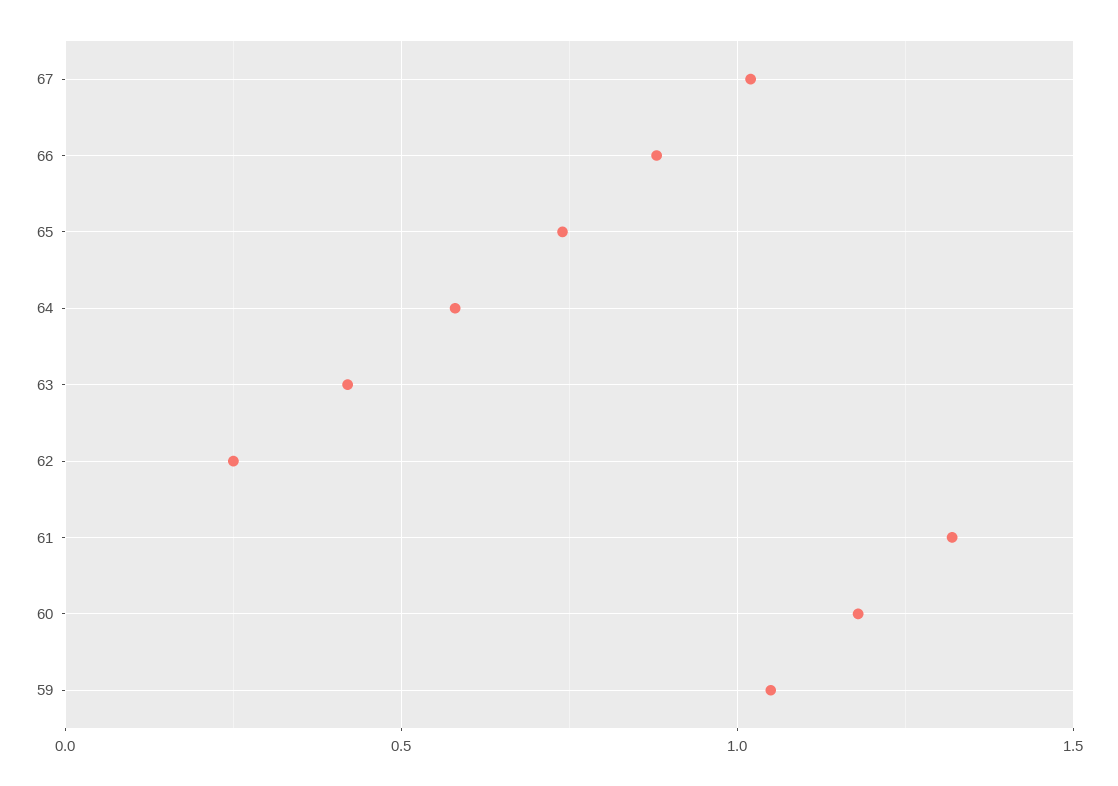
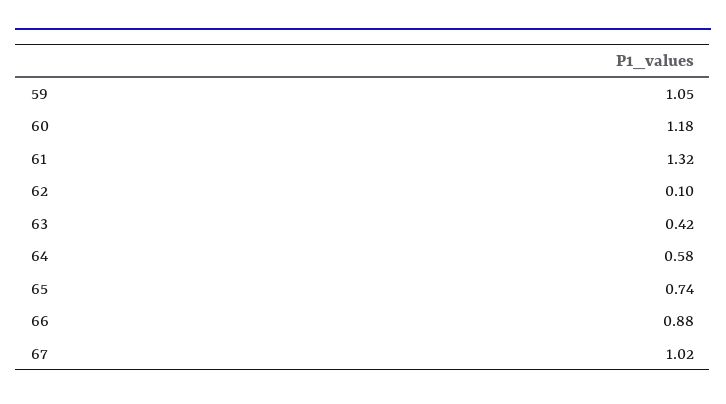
62: 0.25 -> 0.1

